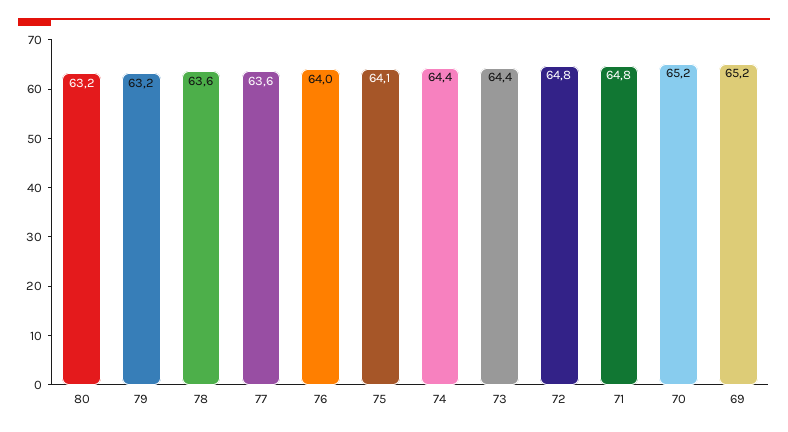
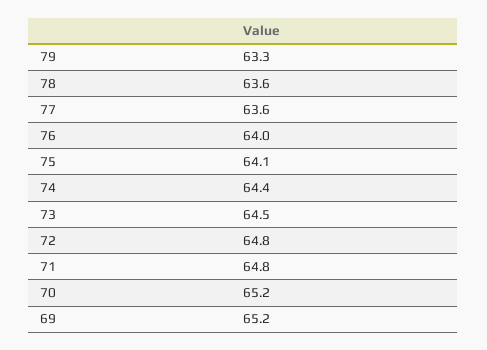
80: 63.2 -> none
79: 63.2 -> 63.3
73: 64.4 -> 64.5

